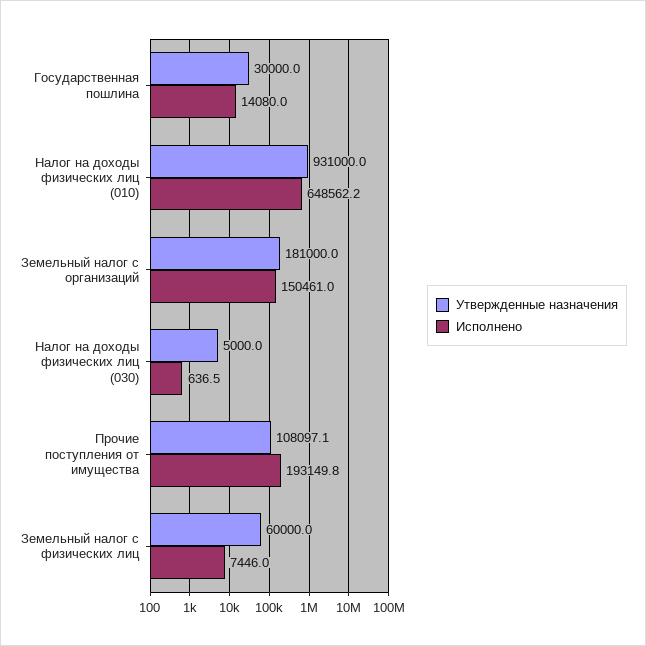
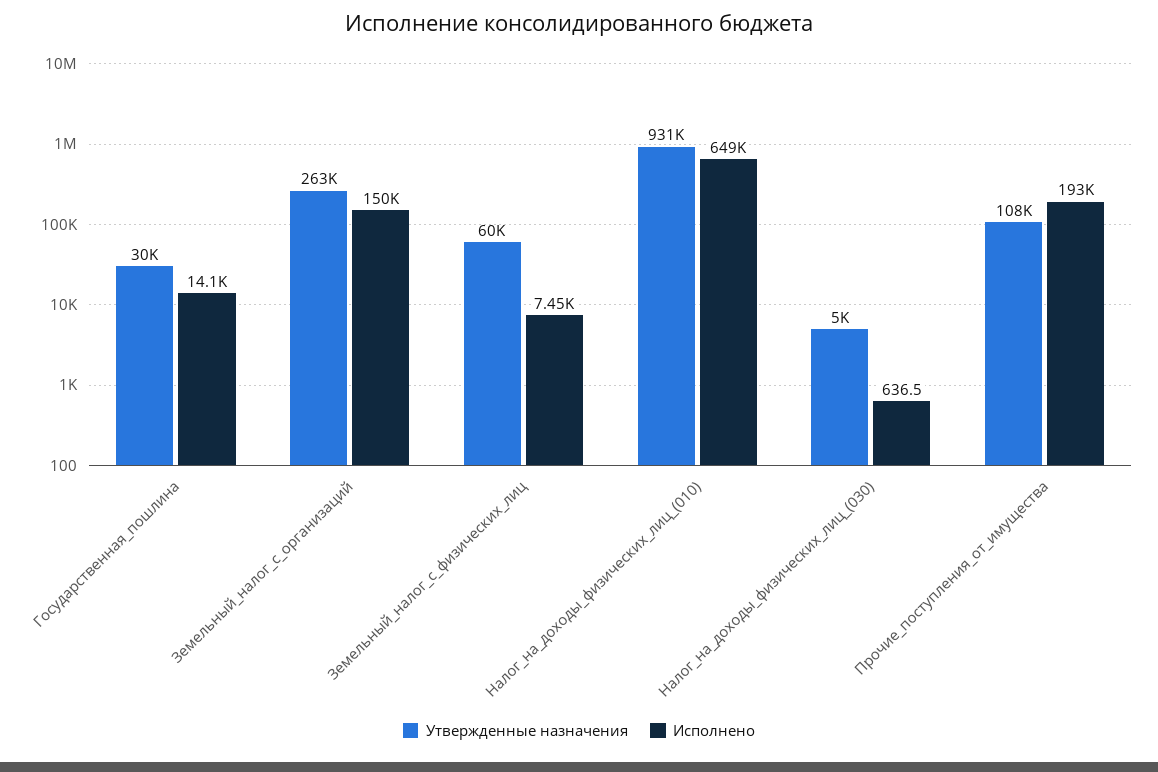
Утвержденные назначения, Земельный налог с организаций: 181000 -> 263000

